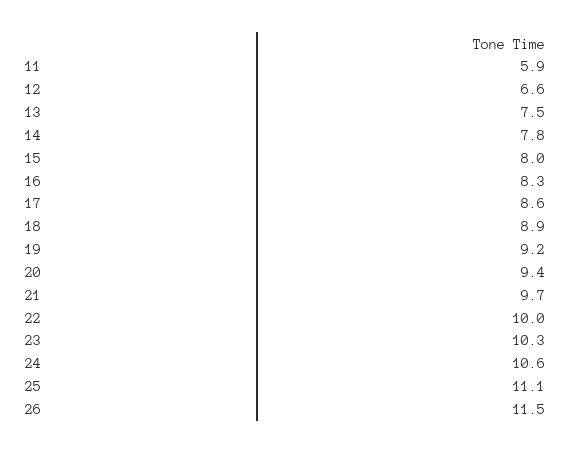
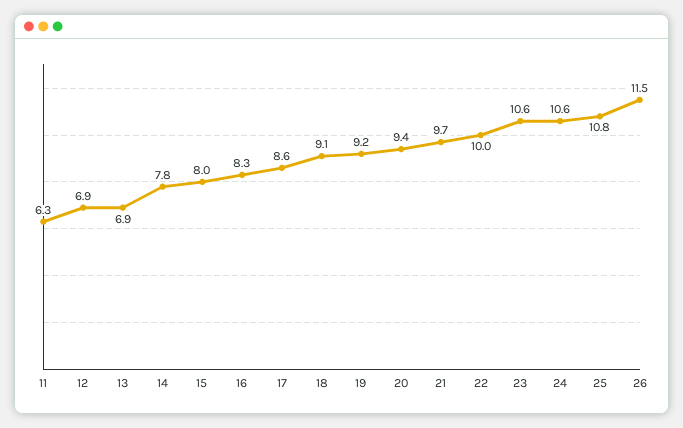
11: 5.9 -> 6.3
12: 6.6 -> 6.9
13: 7.5 -> 6.9
18: 8.9 -> 9.1
23: 10.3 -> 10.6
25: 11.1 -> 10.8

